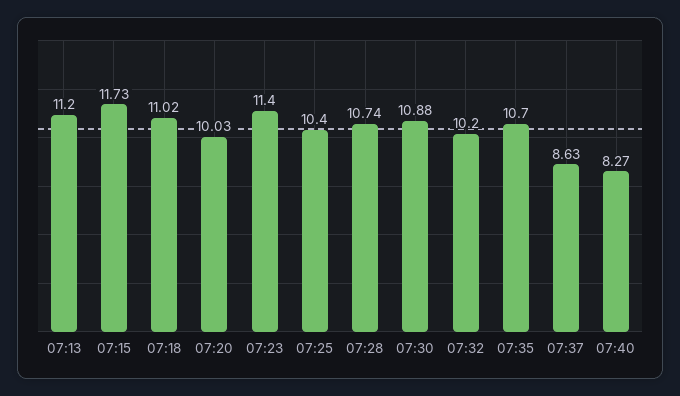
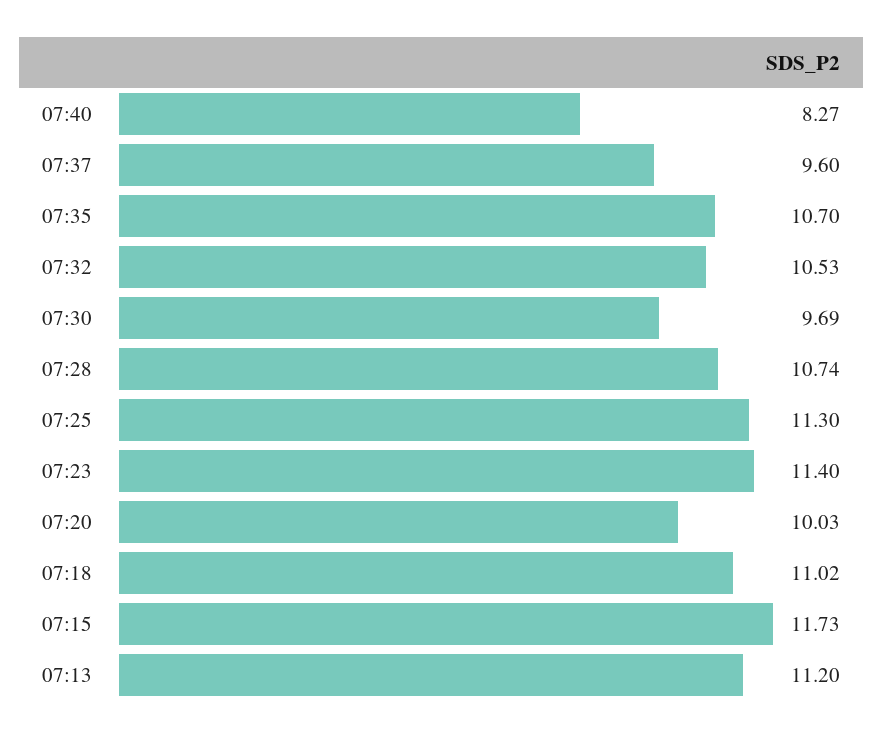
07:25: 10.4 -> 11.3
07:30: 10.88 -> 9.69
07:32: 10.2 -> 10.53
07:37: 8.63 -> 9.6

